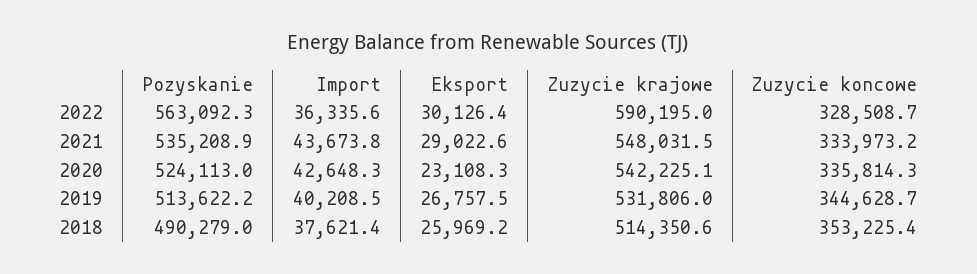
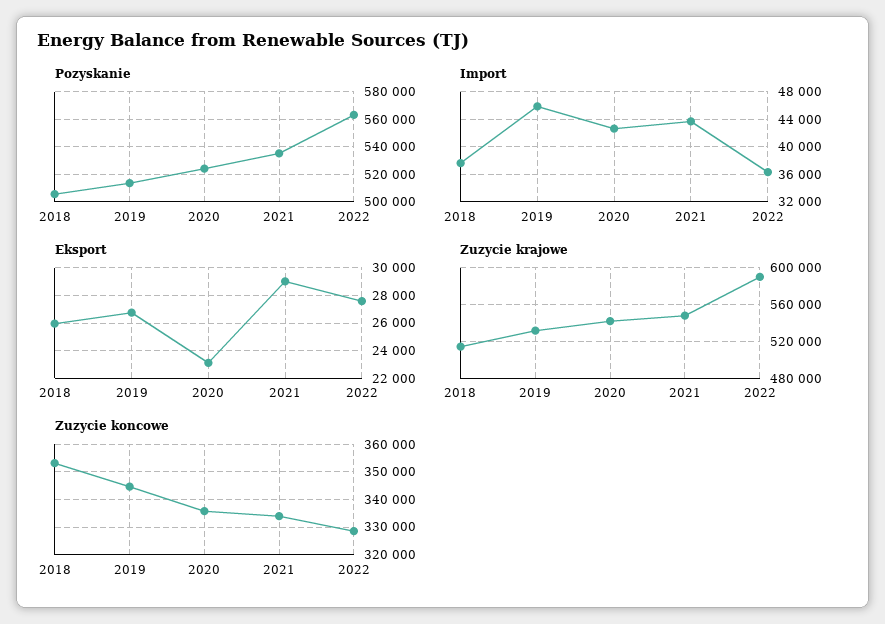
Eksport, 2022: 30126.4 -> 27500
Import, 2019: 40208.5 -> 46000
Pozyskanie, 2018: 490279 -> 505000

